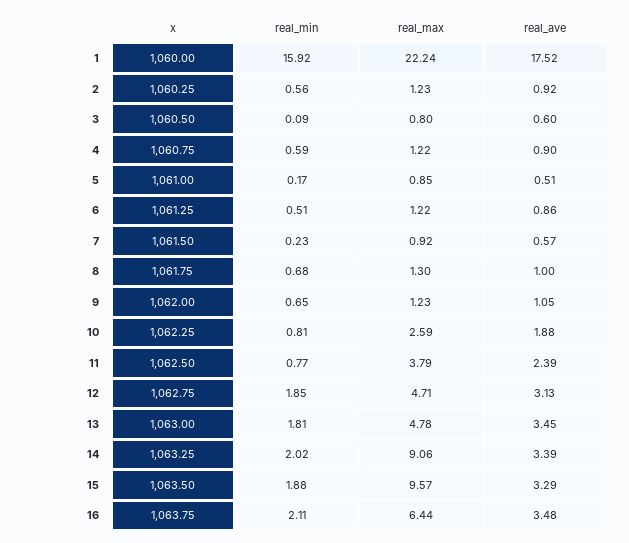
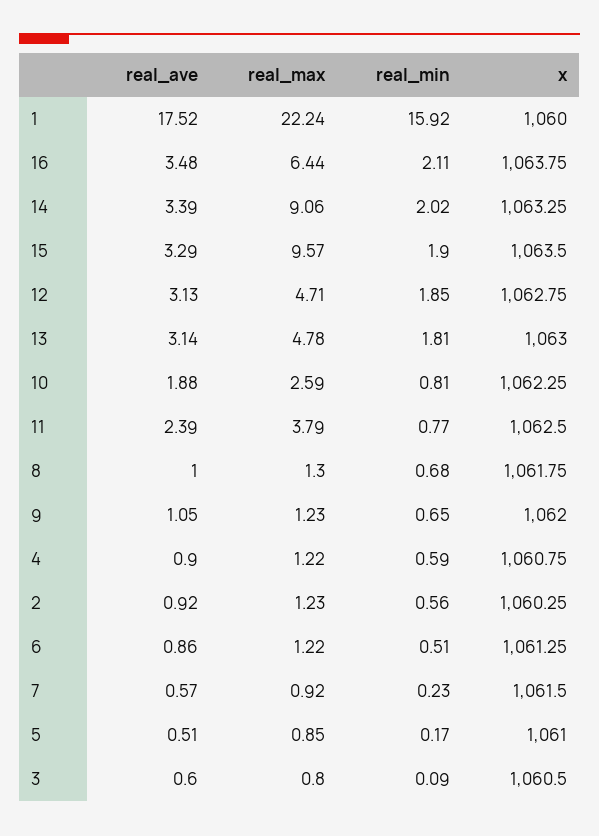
real_ave, 13: 3.45 -> 3.14
real_min, 15: 1.88 -> 1.9

